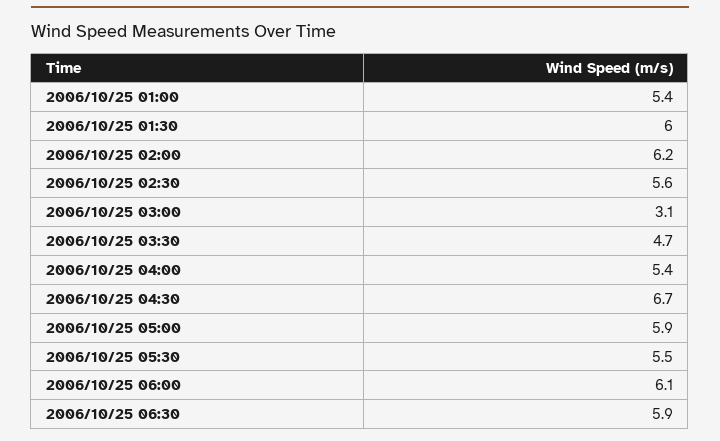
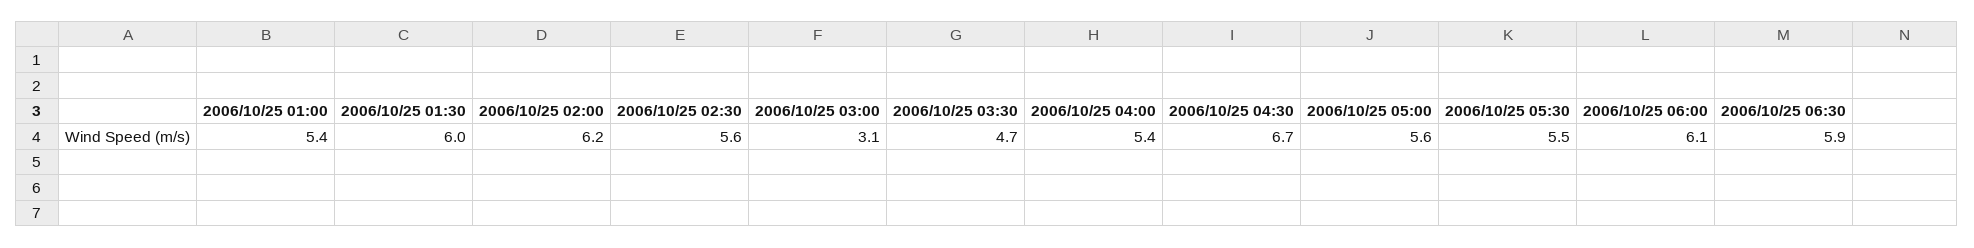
2006/10/25 05:00: 5.9 -> 5.6

